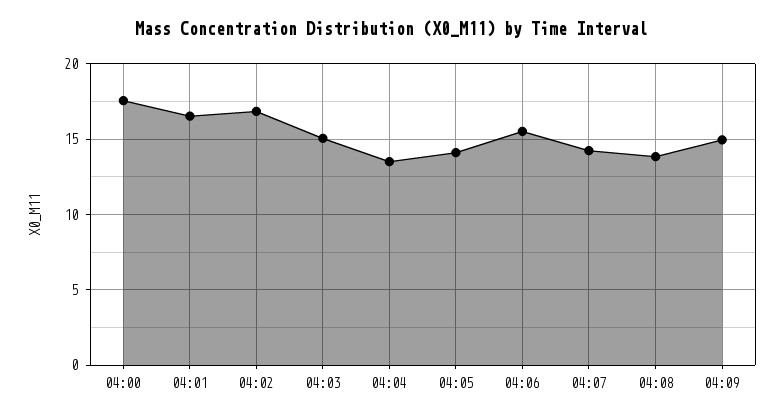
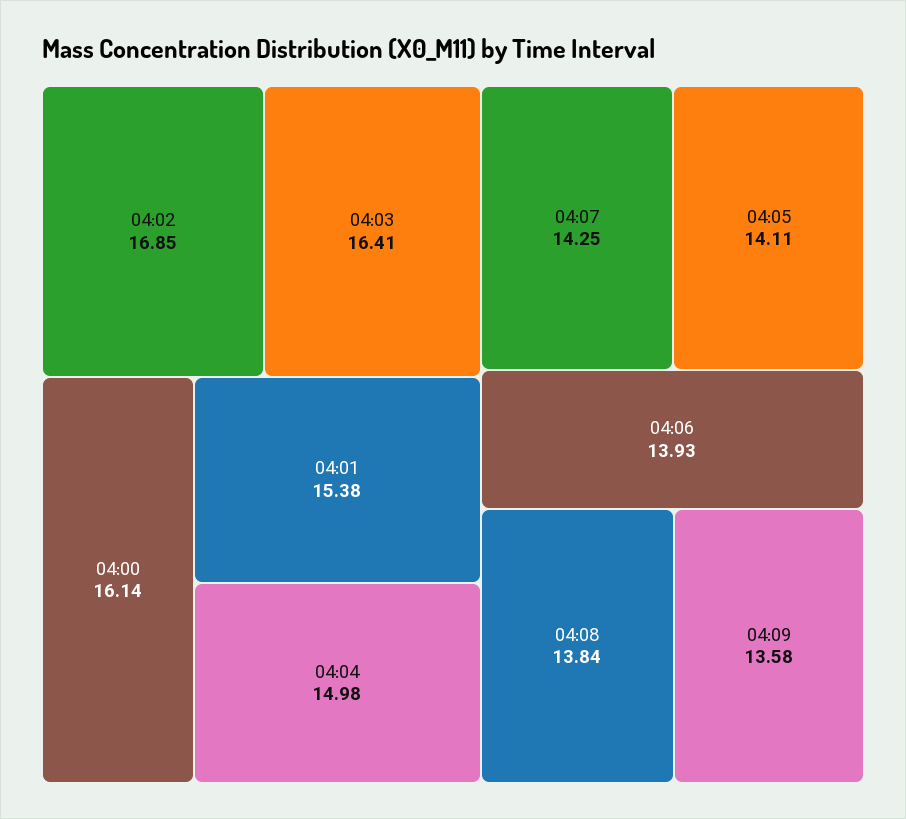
04:00: 17.5 -> 16.14
04:01: 16.5 -> 15.38
04:03: 15 -> 16.41
04:04: 13.5 -> 14.98
04:06: 15.5 -> 13.93
04:09: 15 -> 13.58

